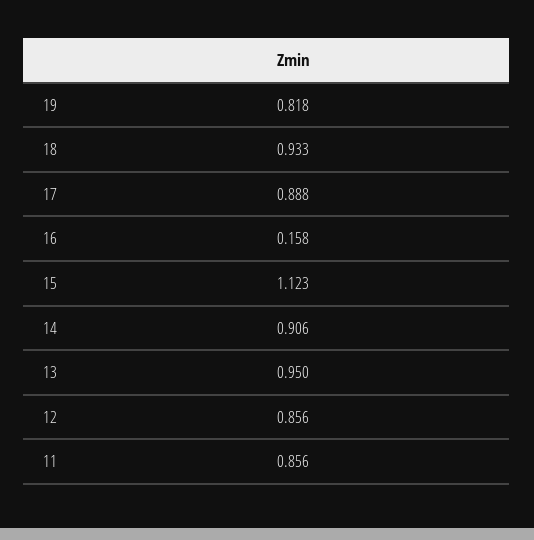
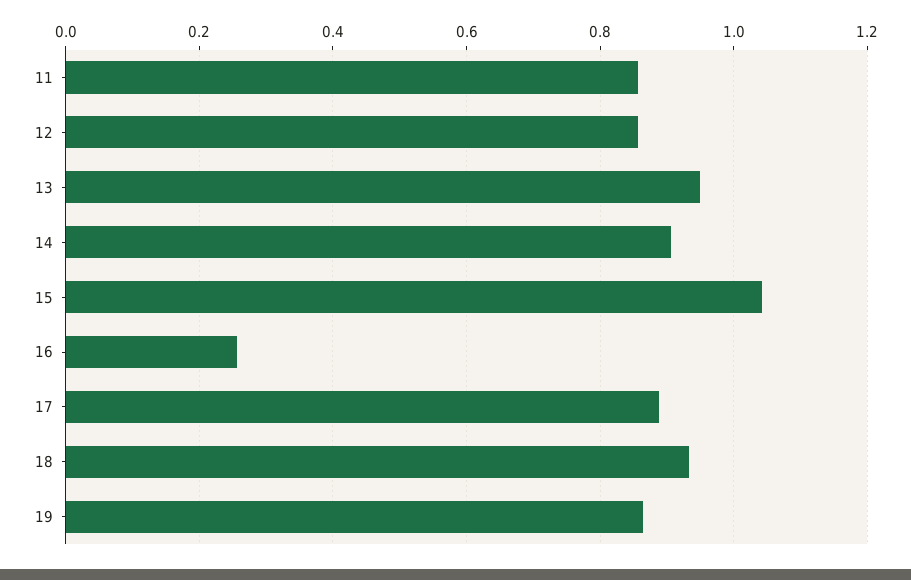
19: 0.818 -> 0.86
16: 0.158 -> 0.26
15: 1.123 -> 1.04

